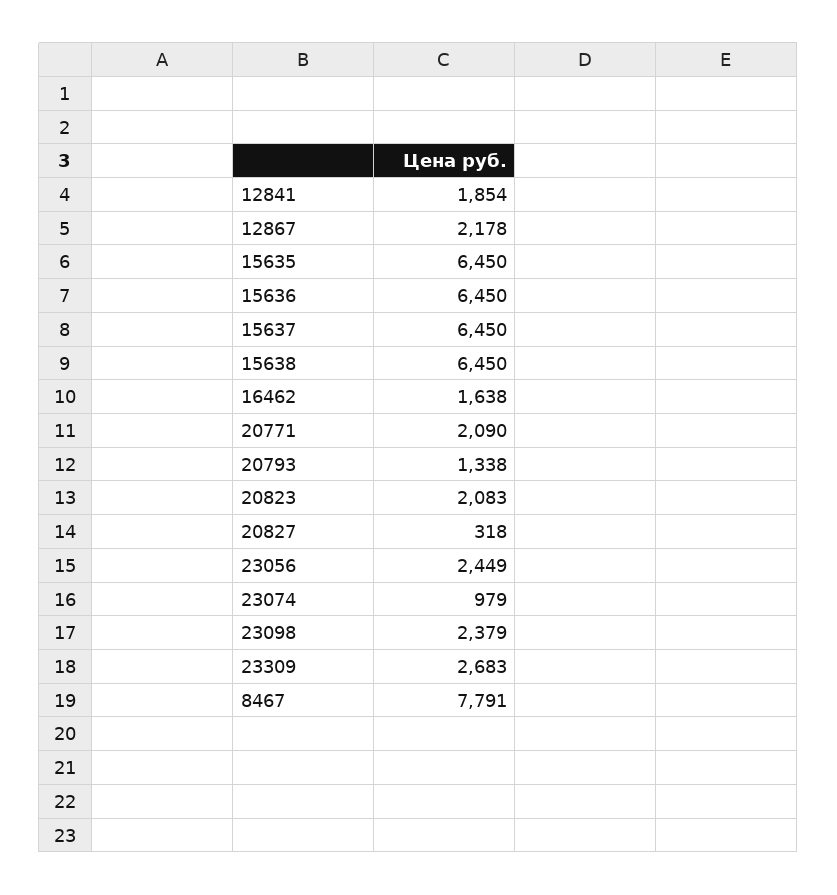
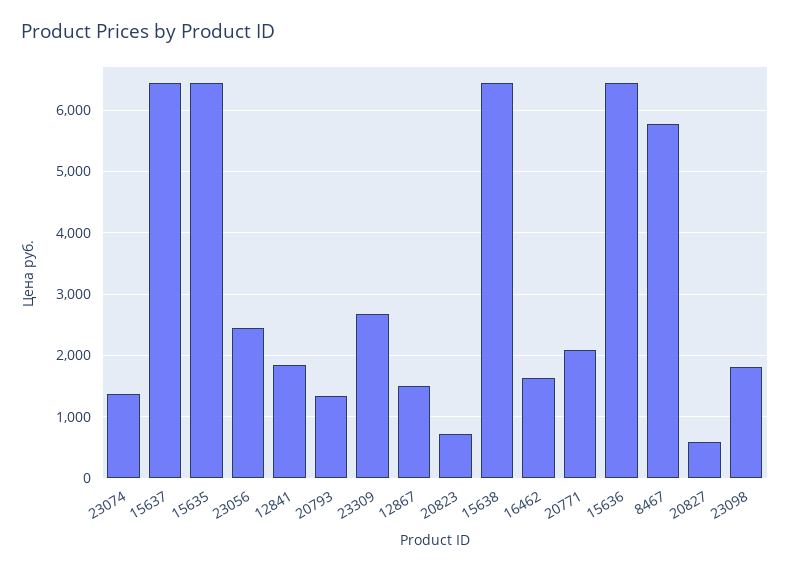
12867: 2178 -> 1500
20823: 2083 -> 700
20827: 318 -> 600
23074: 979 -> 1400
23098: 2379 -> 1800
8467: 7791 -> 5800

